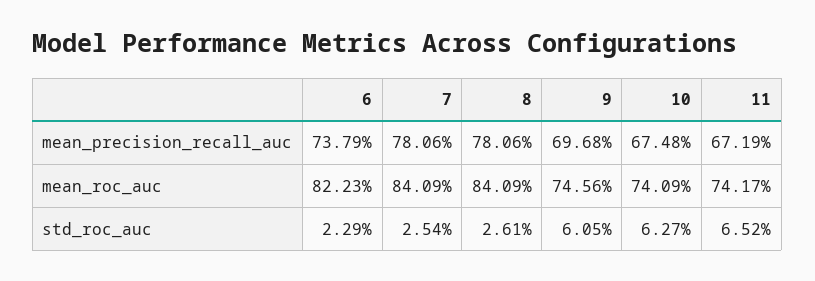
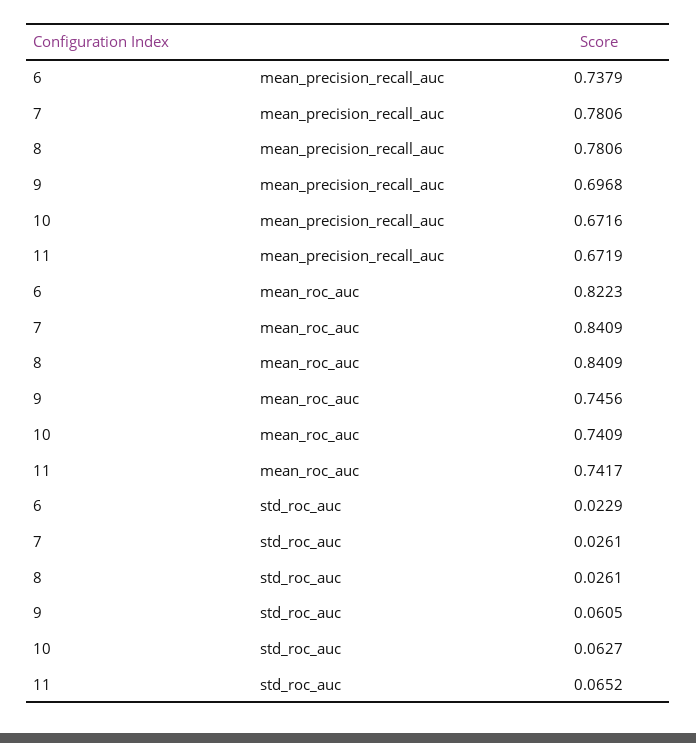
10, mean_precision_recall_auc: 0.6748 -> 0.6716
7, std_roc_auc: 0.0254 -> 0.0261

